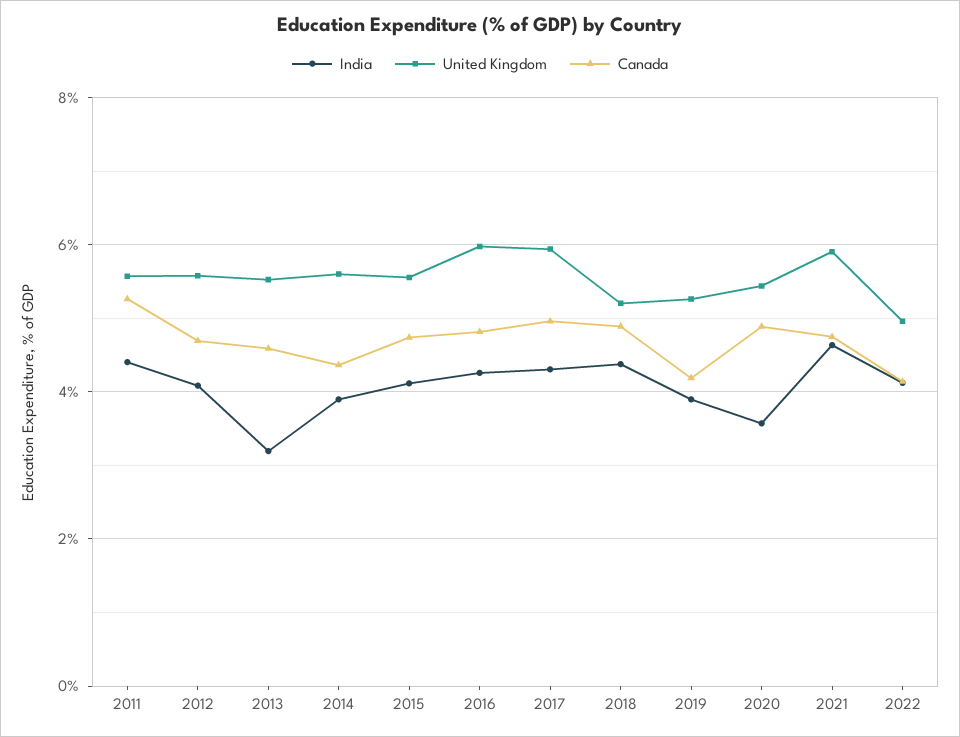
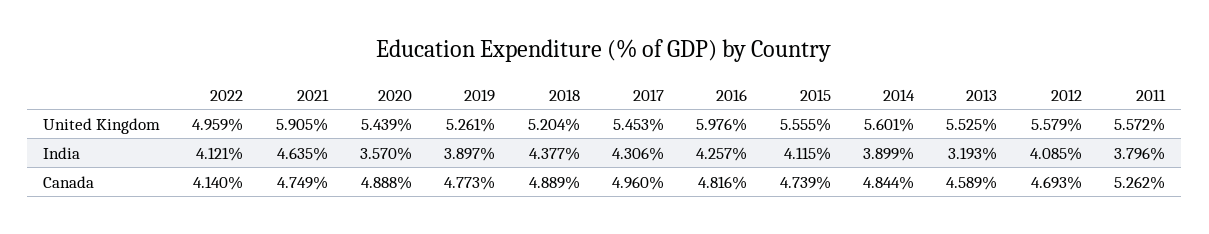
India, 2011: 4.4 -> 3.796
Canada, 2014: 4.4 -> 4.844
United Kingdom, 2017: 6 -> 5.453
Canada, 2019: 4.2 -> 4.773

